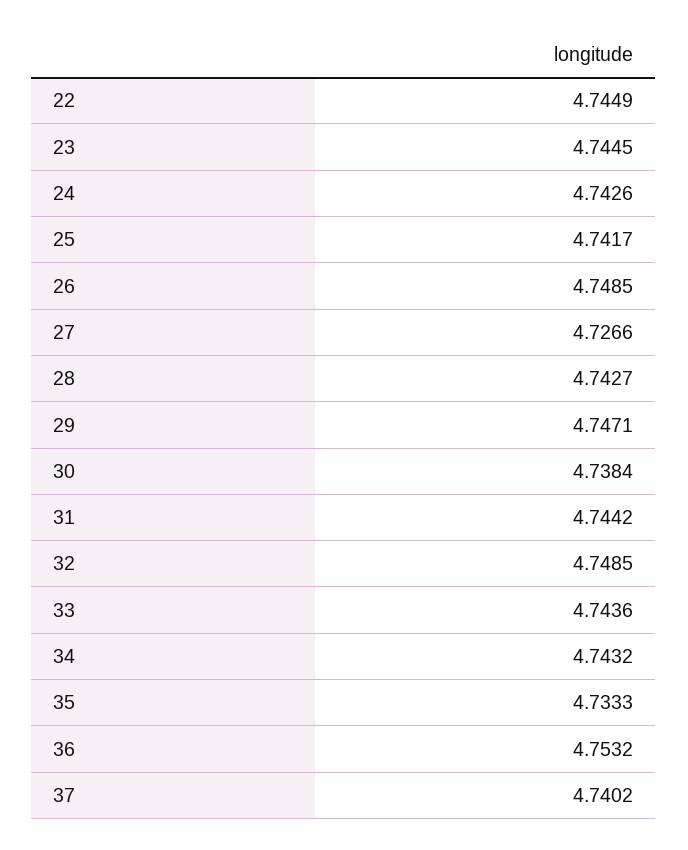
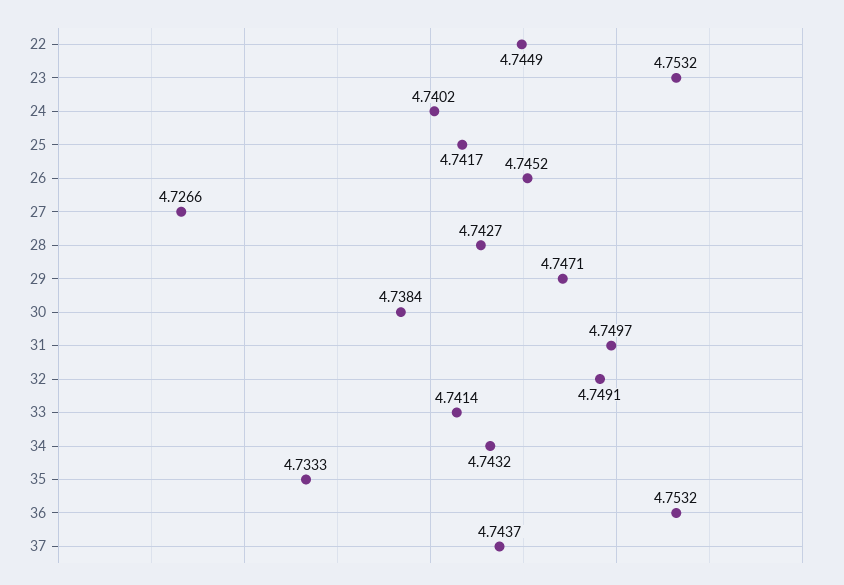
23: 4.7445 -> 4.7532
24: 4.7426 -> 4.7402
26: 4.7485 -> 4.7452
31: 4.7442 -> 4.7497
32: 4.7485 -> 4.7491
33: 4.7436 -> 4.7414
37: 4.7402 -> 4.7437

